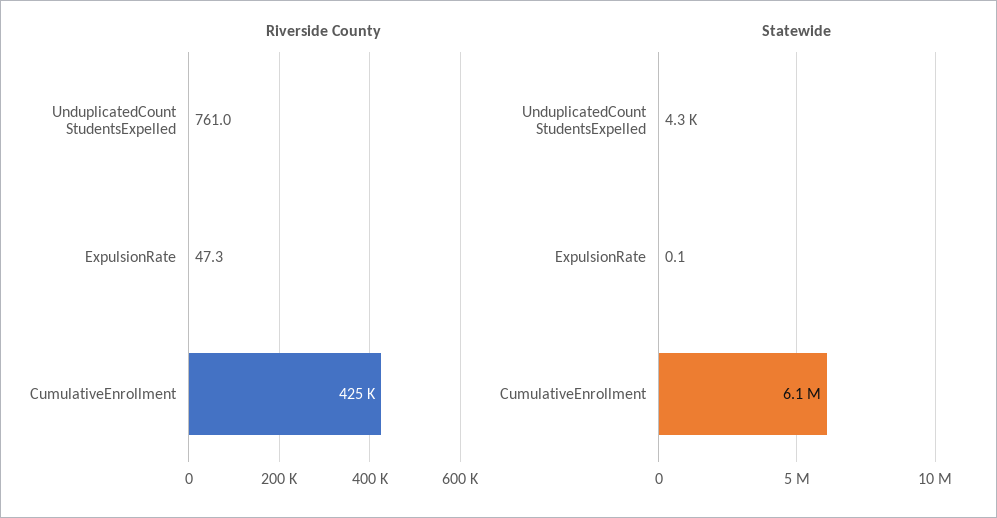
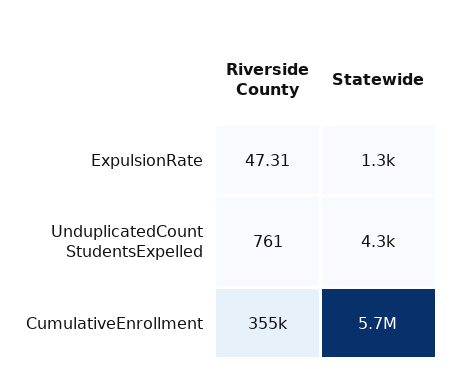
Riverside County, CumulativeEnrollment: 425000 -> 355000
Statewide, ExpulsionRate: 0.1 -> 1300
Statewide, CumulativeEnrollment: 6100000 -> 5700000

